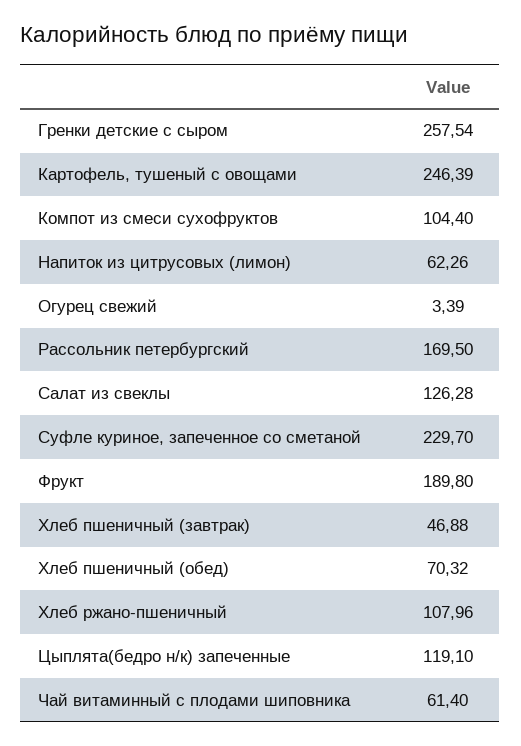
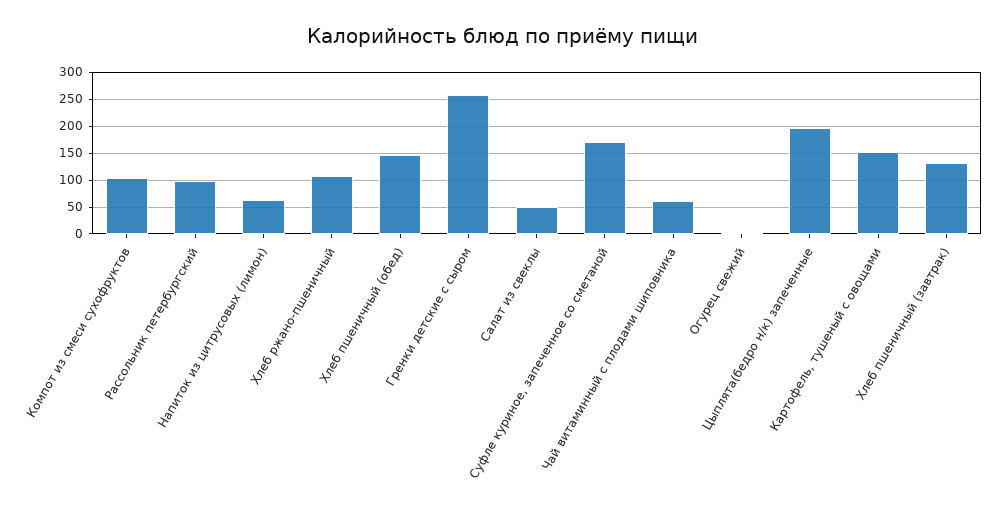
Картофель, тушеный с овощами: 246.39 -> 150
Рассольник петербургский: 169.5 -> 100
Салат из свеклы: 126.28 -> 50
Суфле куриное, запеченное со сметаной: 229.7 -> 175
Фрукт: 189.8 -> none
Хлеб пшеничный (завтрак): 46.88 -> 125
Хлеб пшеничный (обед): 70.32 -> 150
Цыплята(бедро н/к) запеченные: 119.1 -> 200

